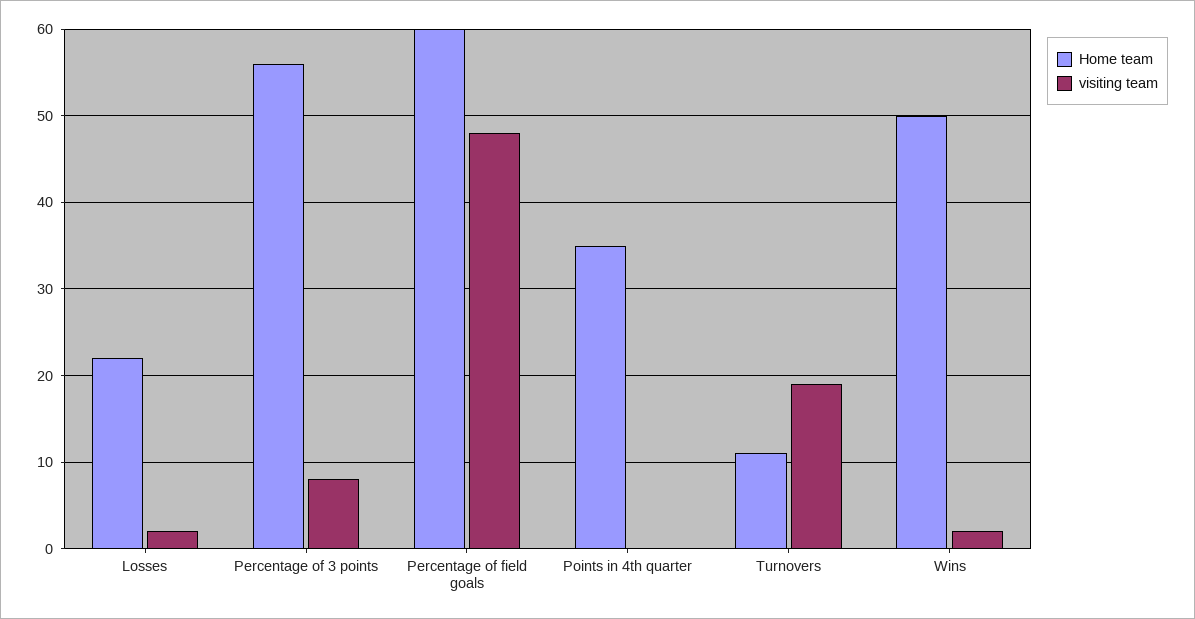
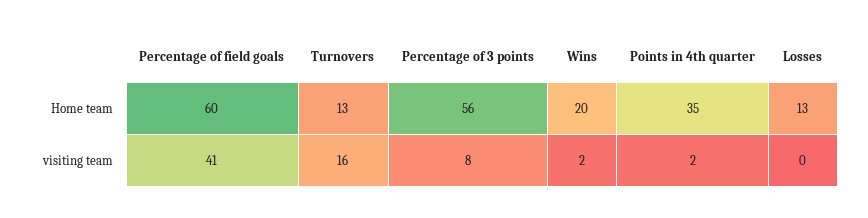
Home team, Losses: 22 -> 13
visiting team, Losses: 2 -> 0
visiting team, Percentage of field goals: 48 -> 41
visiting team, Points in 4th quarter: 0 -> 2
Home team, Turnovers: 11 -> 13
visiting team, Turnovers: 19 -> 16
Home team, Wins: 50 -> 20

